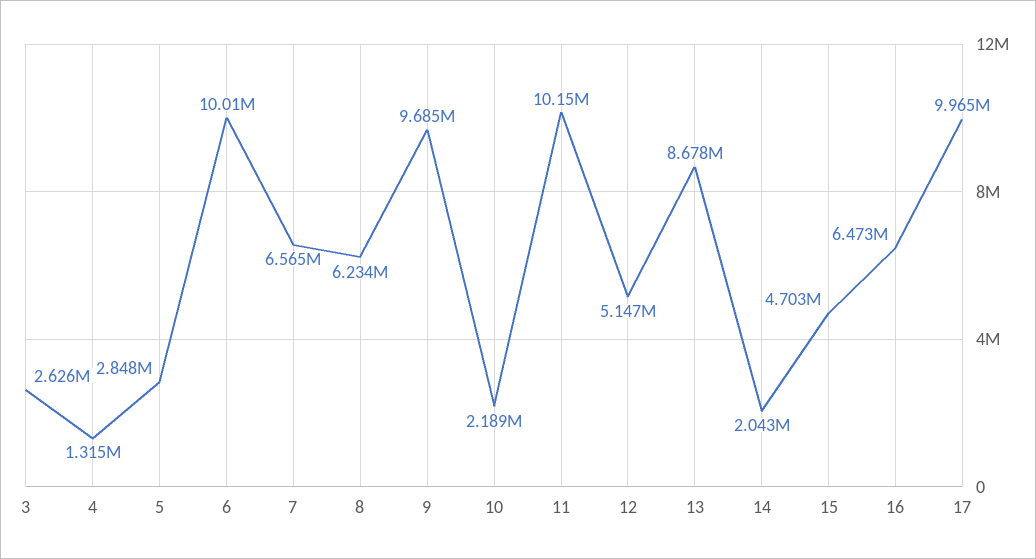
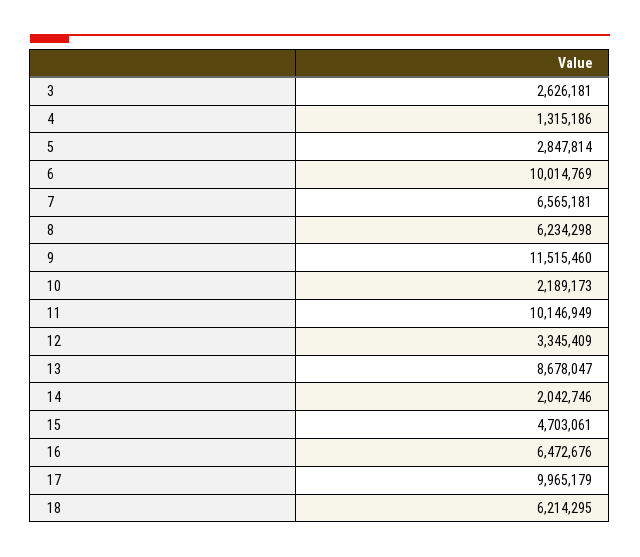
9: 9685000 -> 11515460
12: 5147000 -> 3345409
18: none -> 6214295

